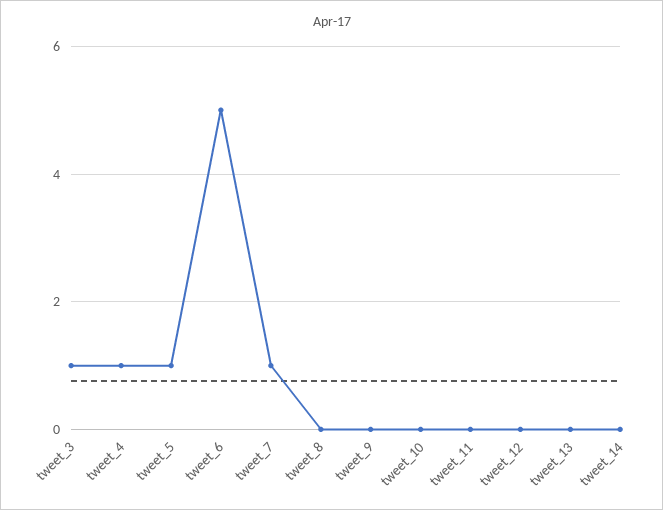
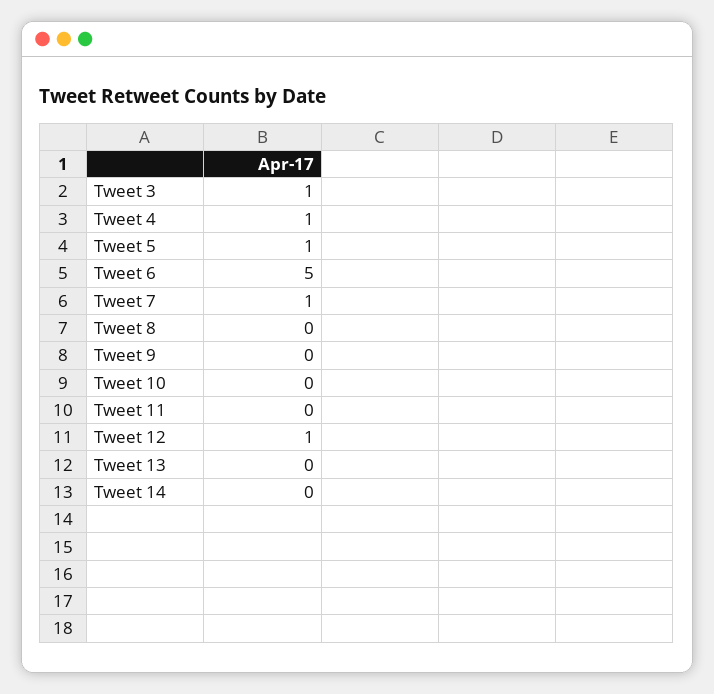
tweet_12: 0 -> 1

